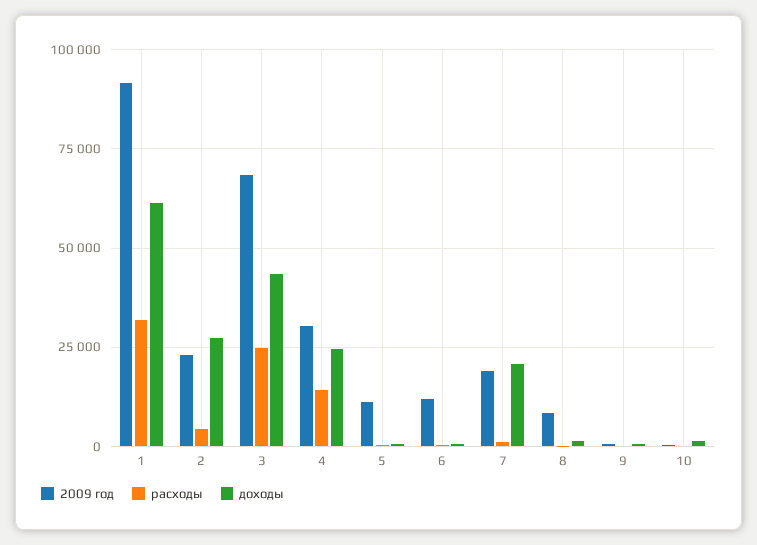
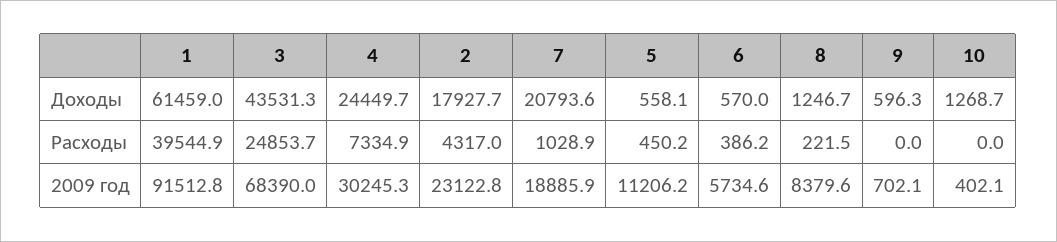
расходы, 1: 32500 -> 39544.9
доходы, 2: 27500 -> 17927.7
расходы, 4: 15000 -> 7334.9
2009 год, 6: 12500 -> 5734.6

